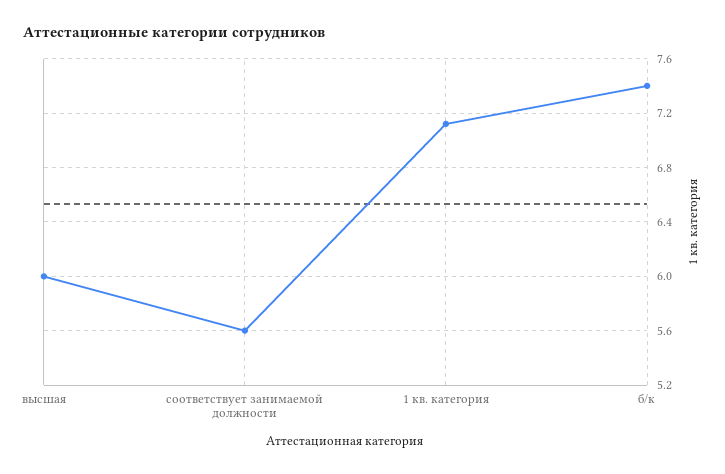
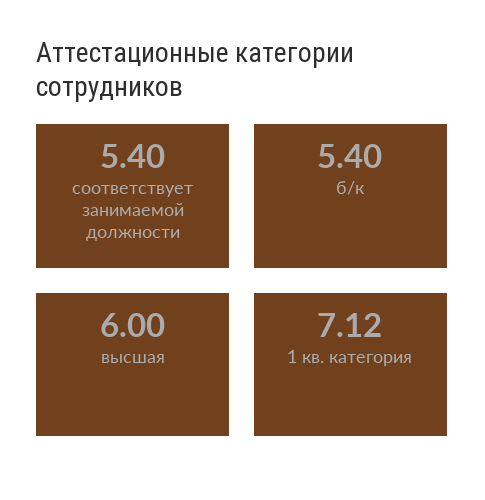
соответствует занимаемой должности: 5.6 -> 5.4
б/к: 7.4 -> 5.4

